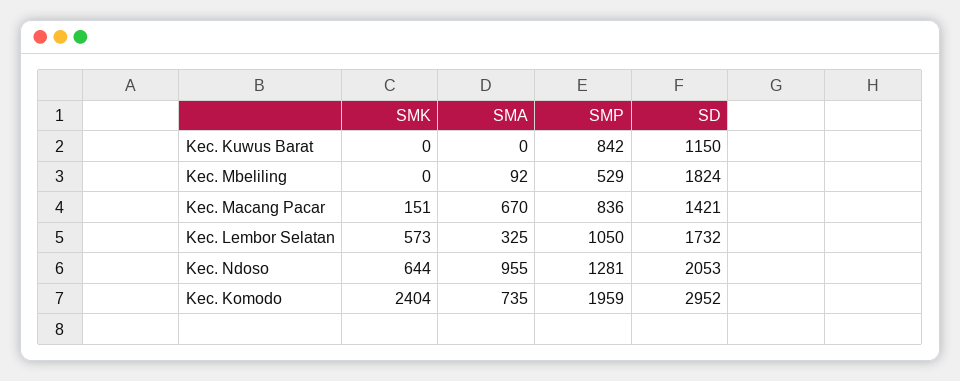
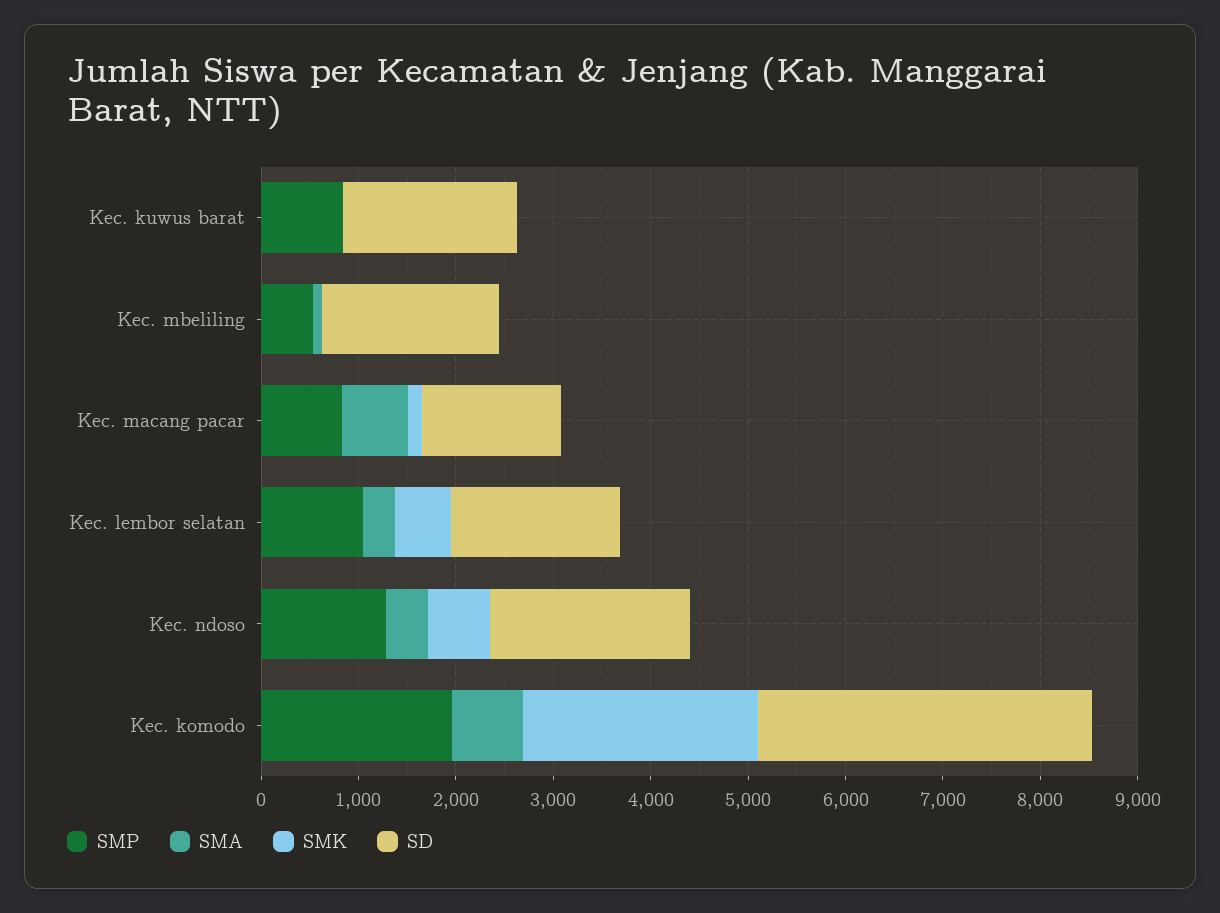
SD, Kec. Kuwus Barat: 1150 -> 1800
SMA, Kec. Ndoso: 955 -> 400
SD, Kec. Komodo: 2952 -> 3400

